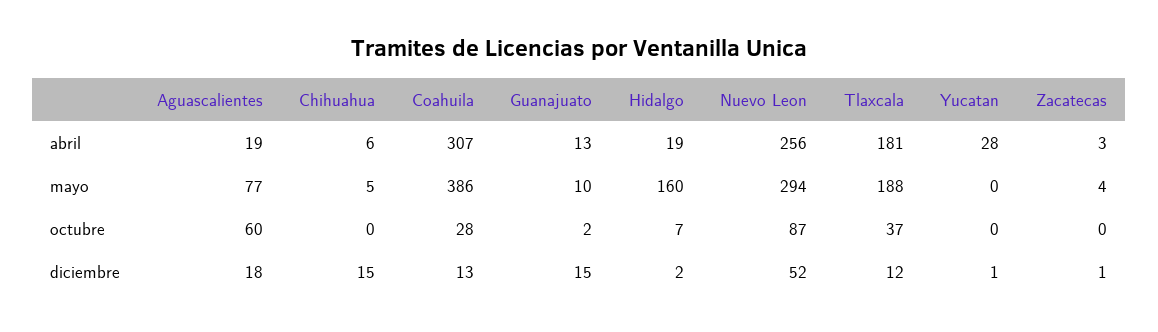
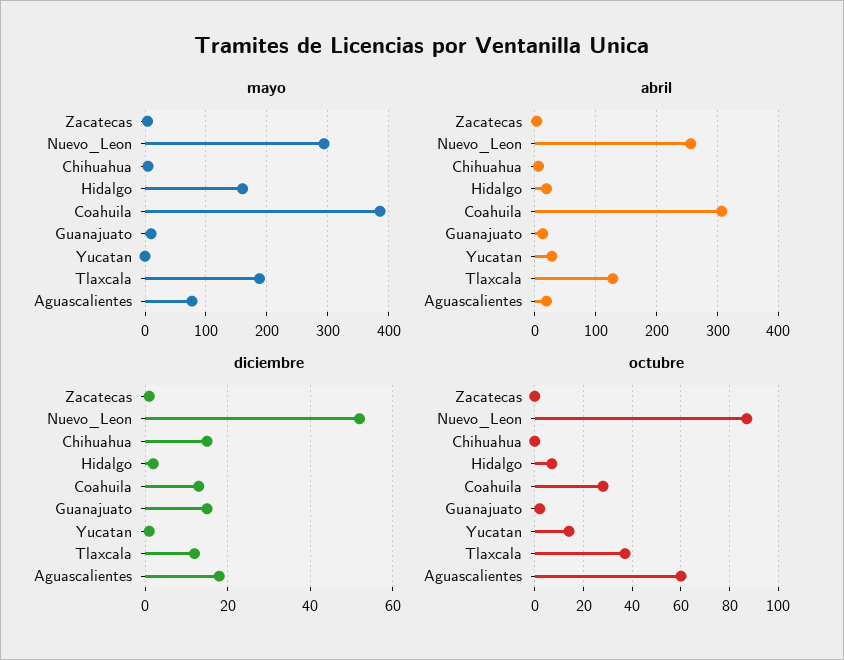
abril, Tlaxcala: 181 -> 130
octubre, Yucatan: 0 -> 15

